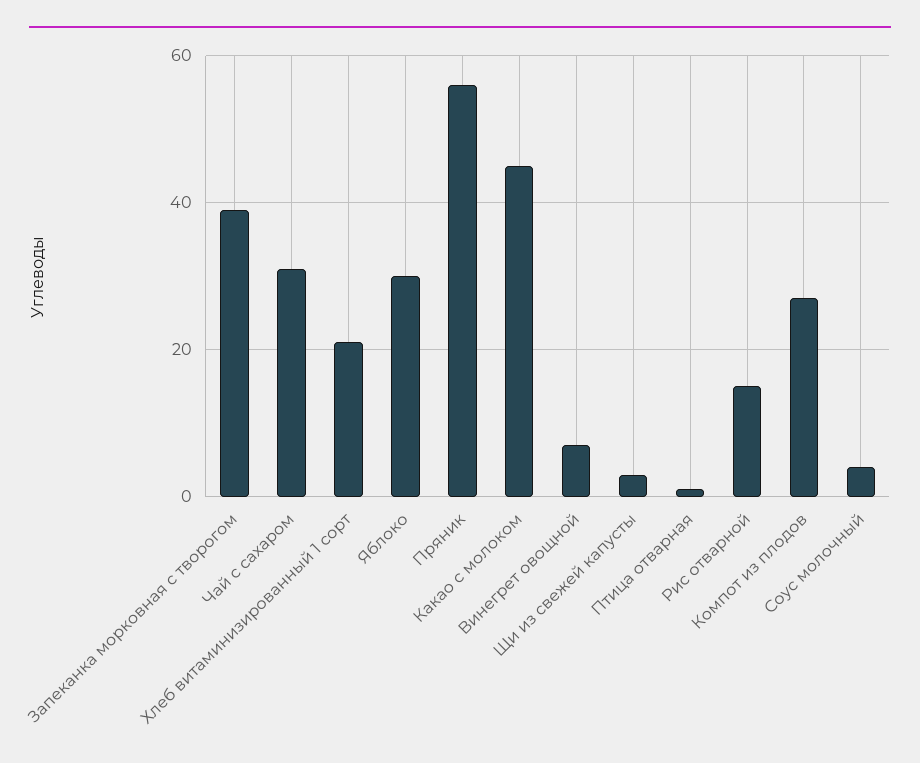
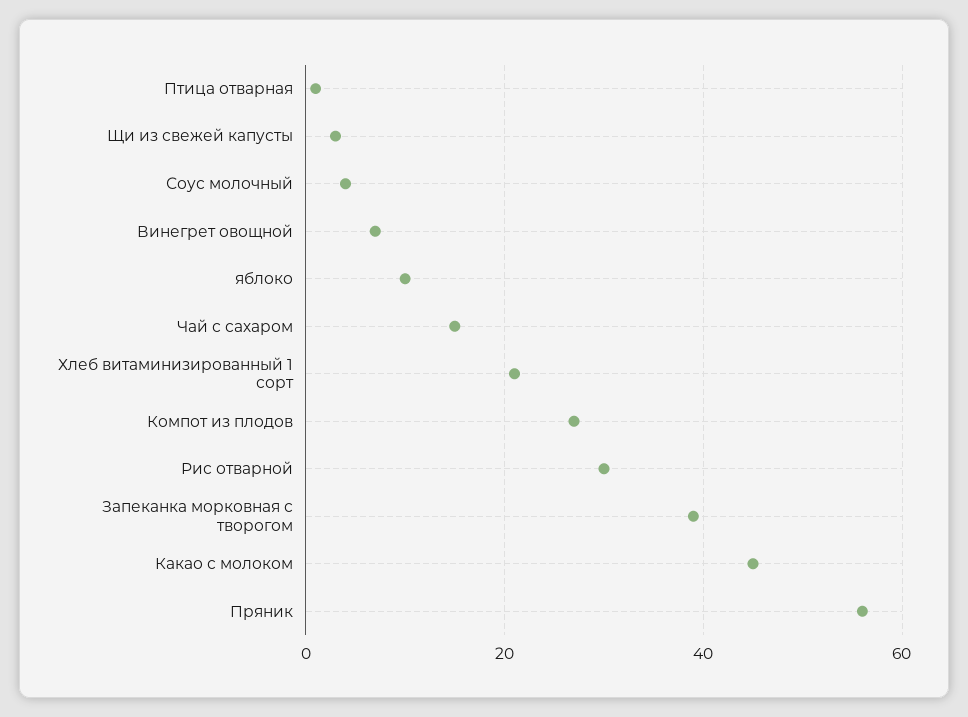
Чай с сахаром: 30 -> 15
Яблоко: 30 -> 10
Рис отварной: 15 -> 30

